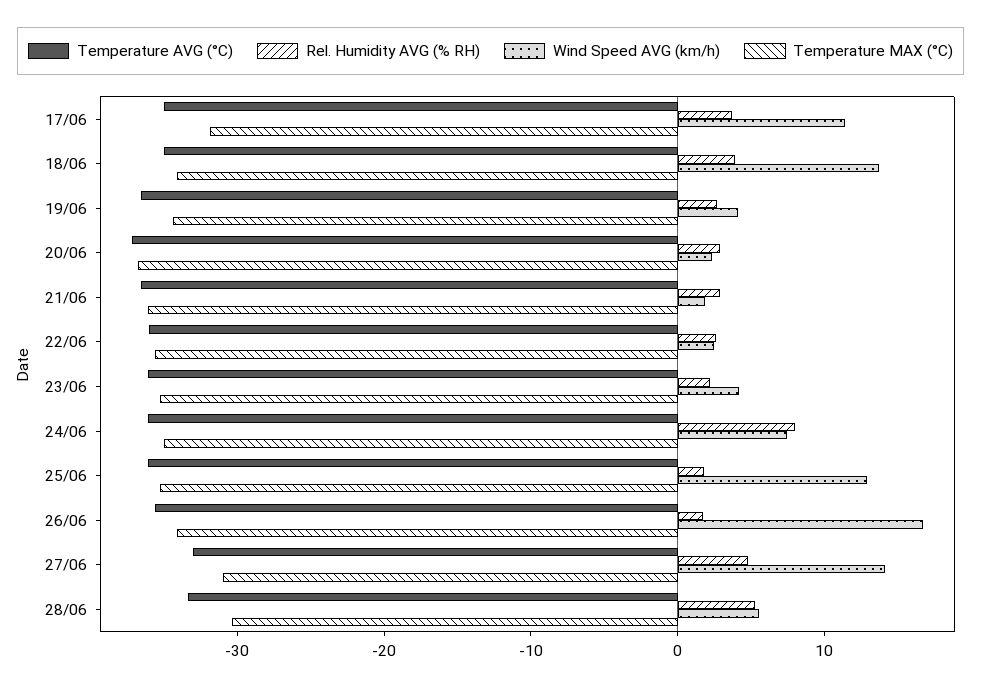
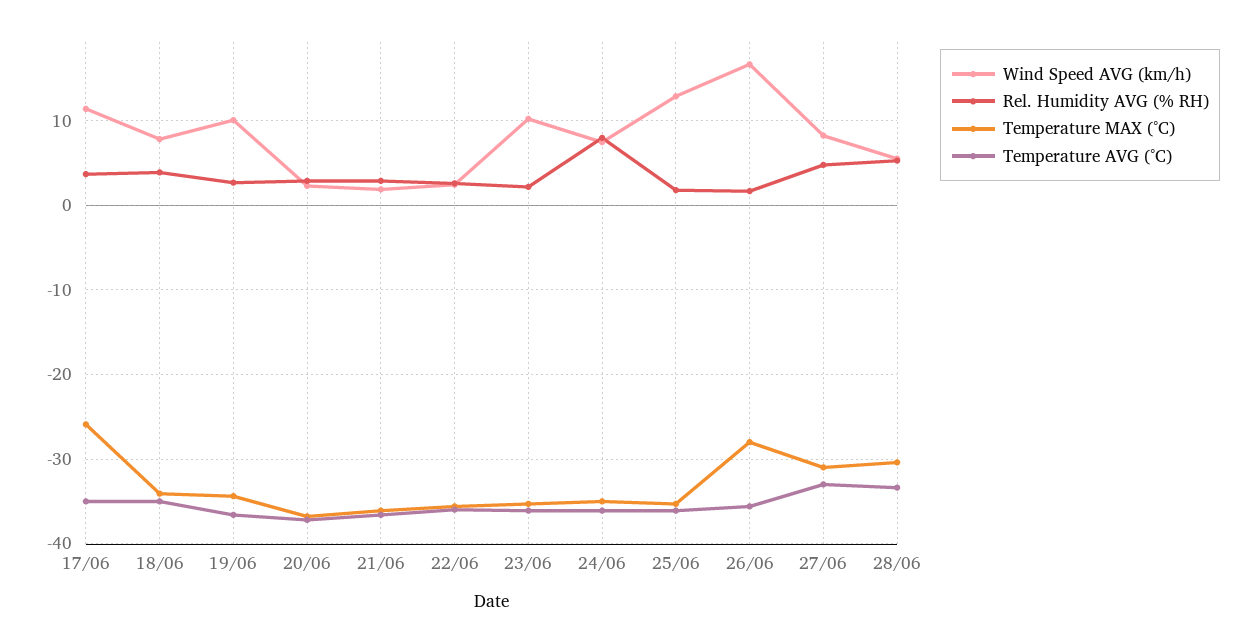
Temperature MAX (°C), 17/06: -32 -> -26
Wind Speed AVG (km/h), 18/06: 14 -> 8
Wind Speed AVG (km/h), 19/06: 4 -> 10
Wind Speed AVG (km/h), 23/06: 4 -> 10
Temperature MAX (°C), 26/06: -34 -> -28
Wind Speed AVG (km/h), 27/06: 14 -> 8

